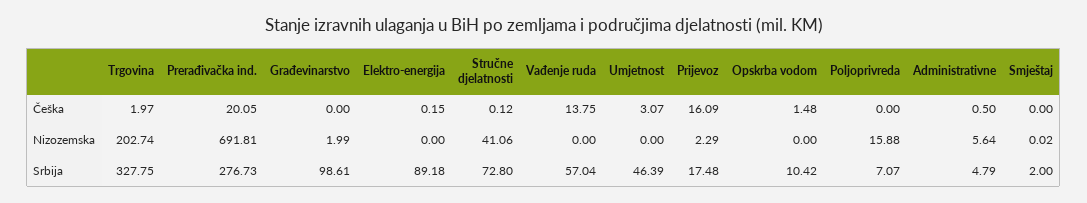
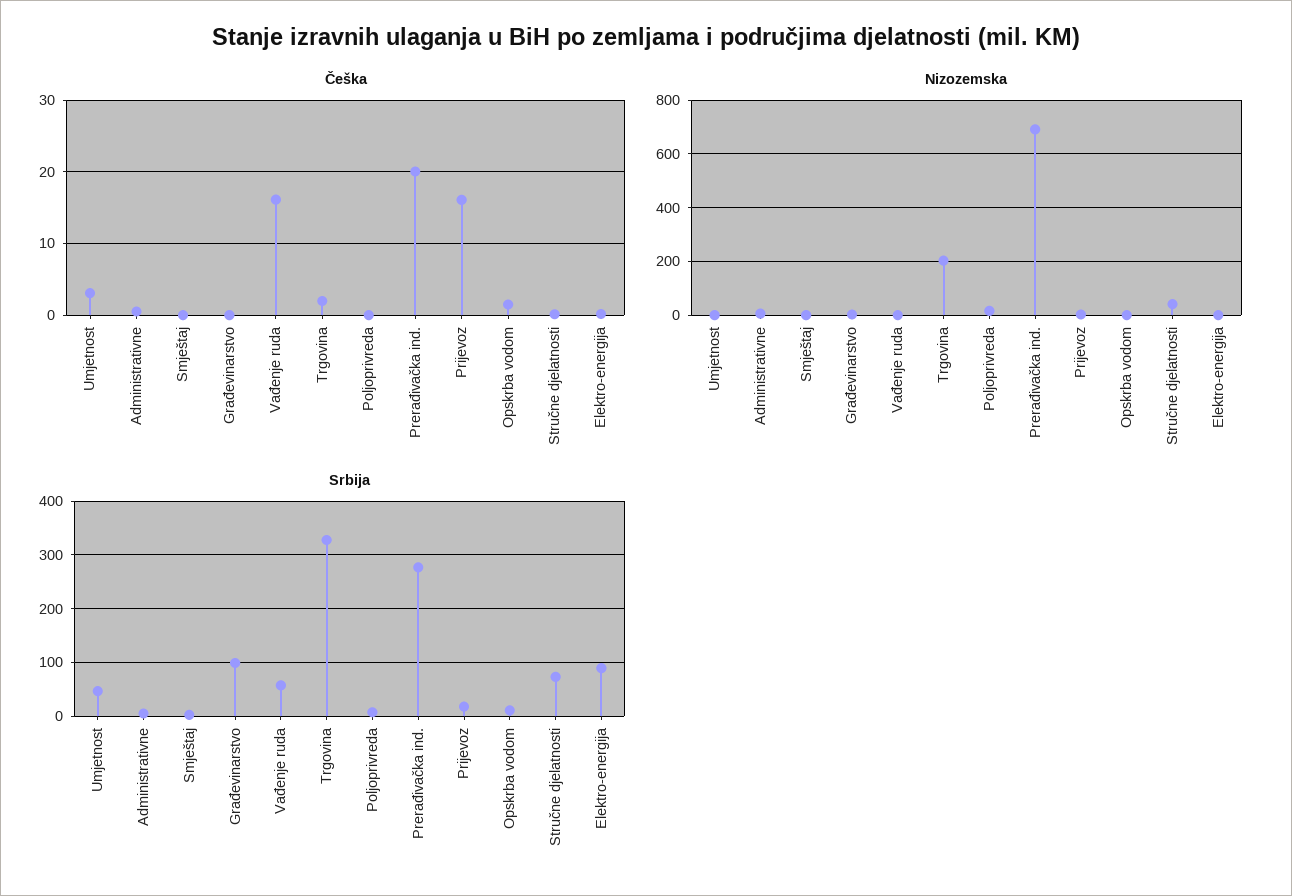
Češka, Vađenje ruda: 13.75 -> 16

